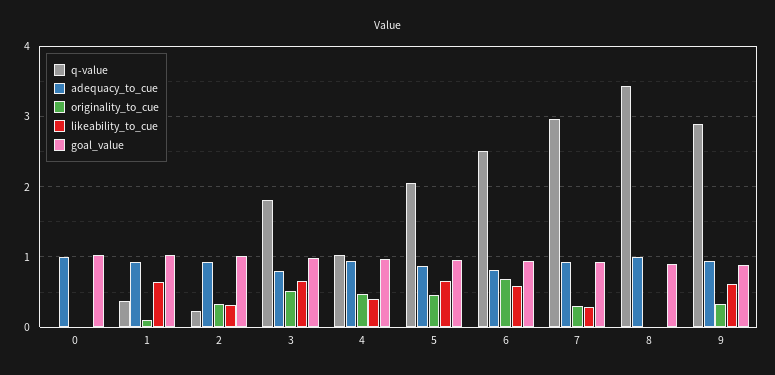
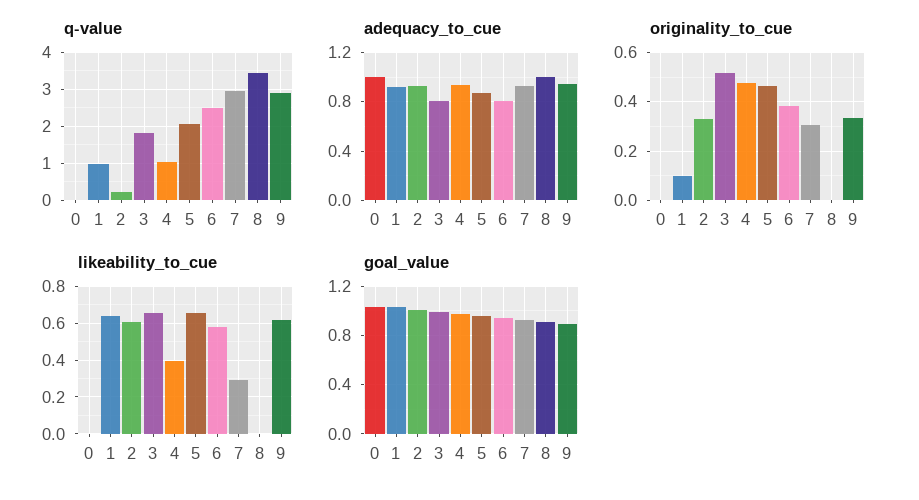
q-value, 1: 0.4 -> 1
likeability_to_cue, 2: 0.3 -> 0.6
originality_to_cue, 6: 0.7 -> 0.375

